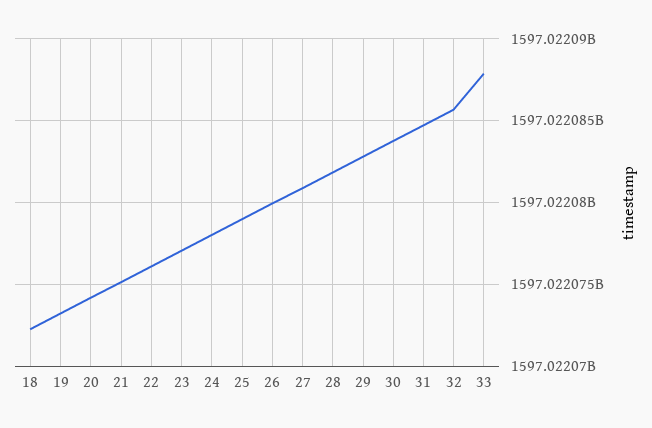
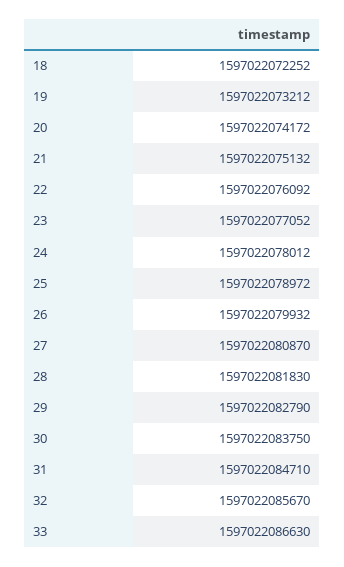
33: 1597022088000 -> 1597022086630

